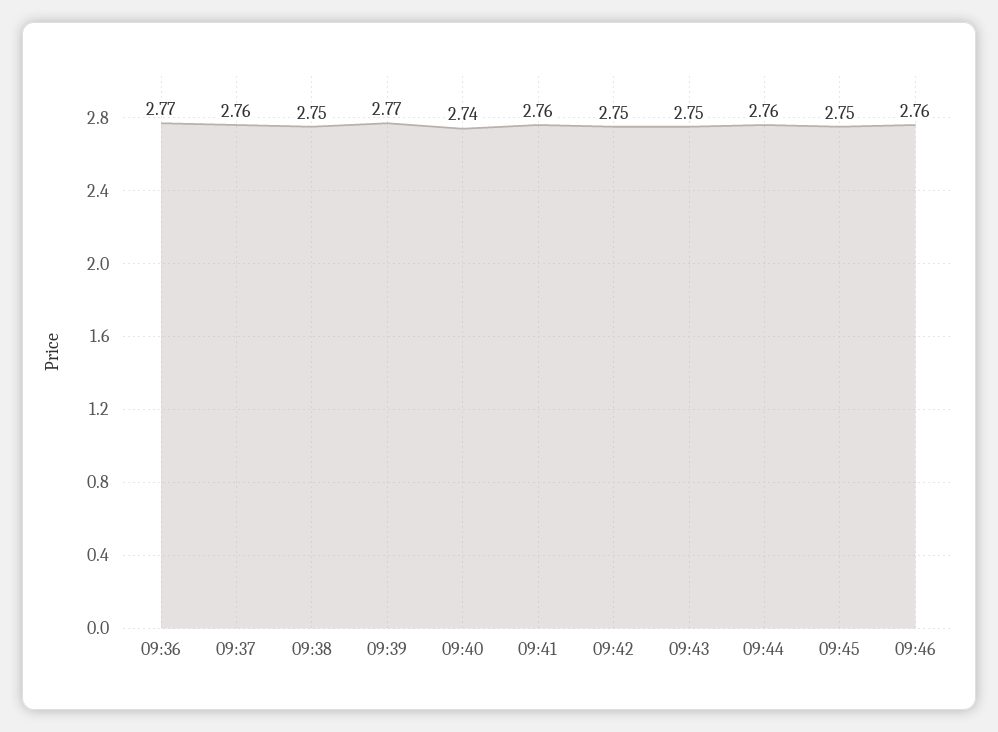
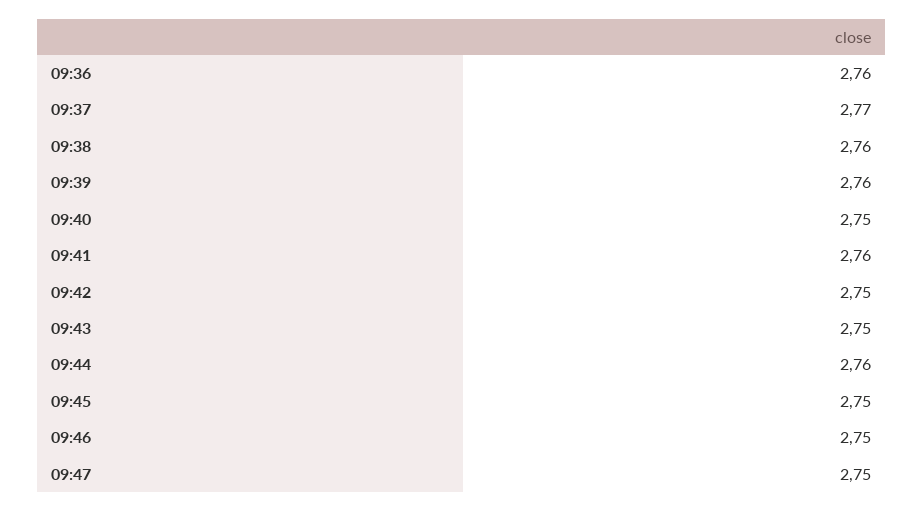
09:36: 2.77 -> 2.76
09:37: 2.76 -> 2.77
09:38: 2.75 -> 2.76
09:39: 2.77 -> 2.76
09:40: 2.74 -> 2.75
09:46: 2.76 -> 2.75
09:47: none -> 2.75

